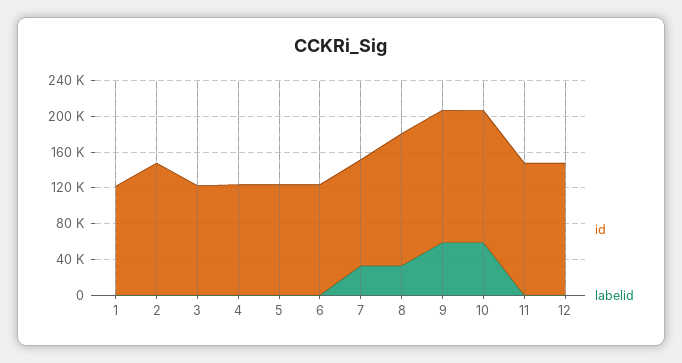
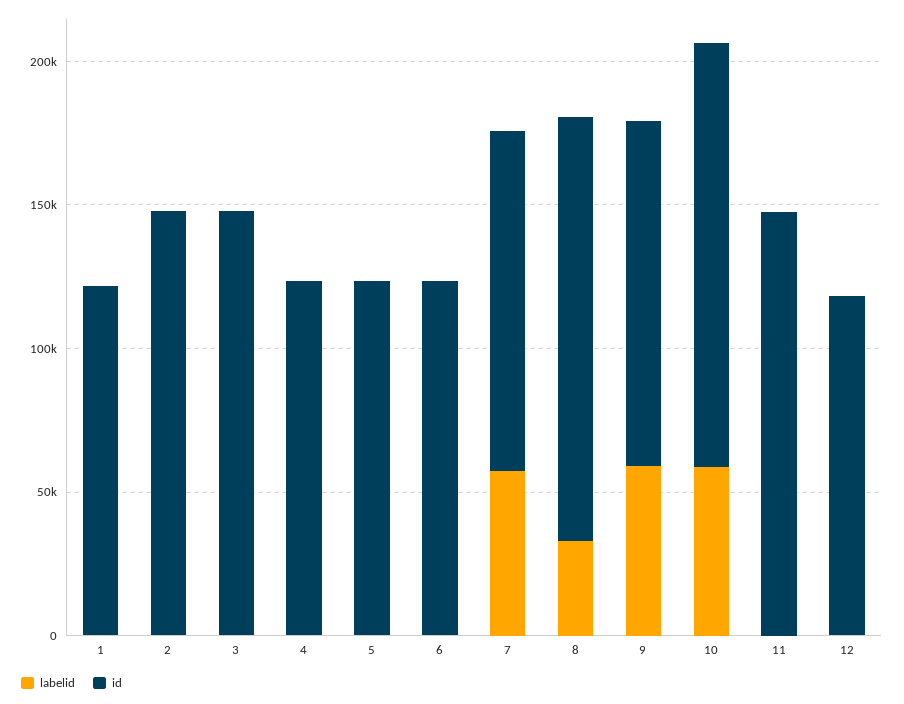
id, 3: 120000 -> 150000
labelid, 7: 30000 -> 60000
id, 9: 150000 -> 120000
id, 12: 150000 -> 120000

